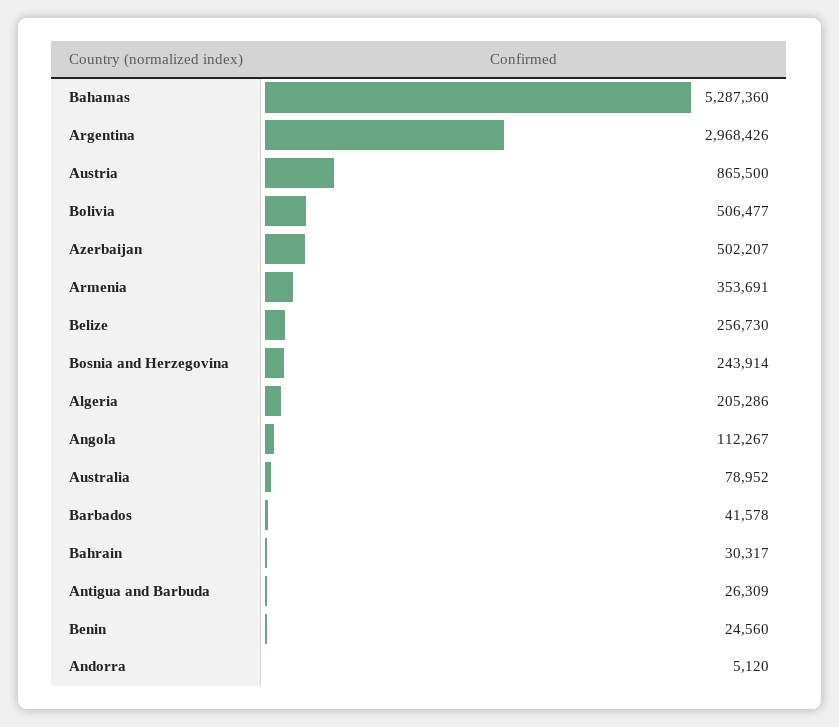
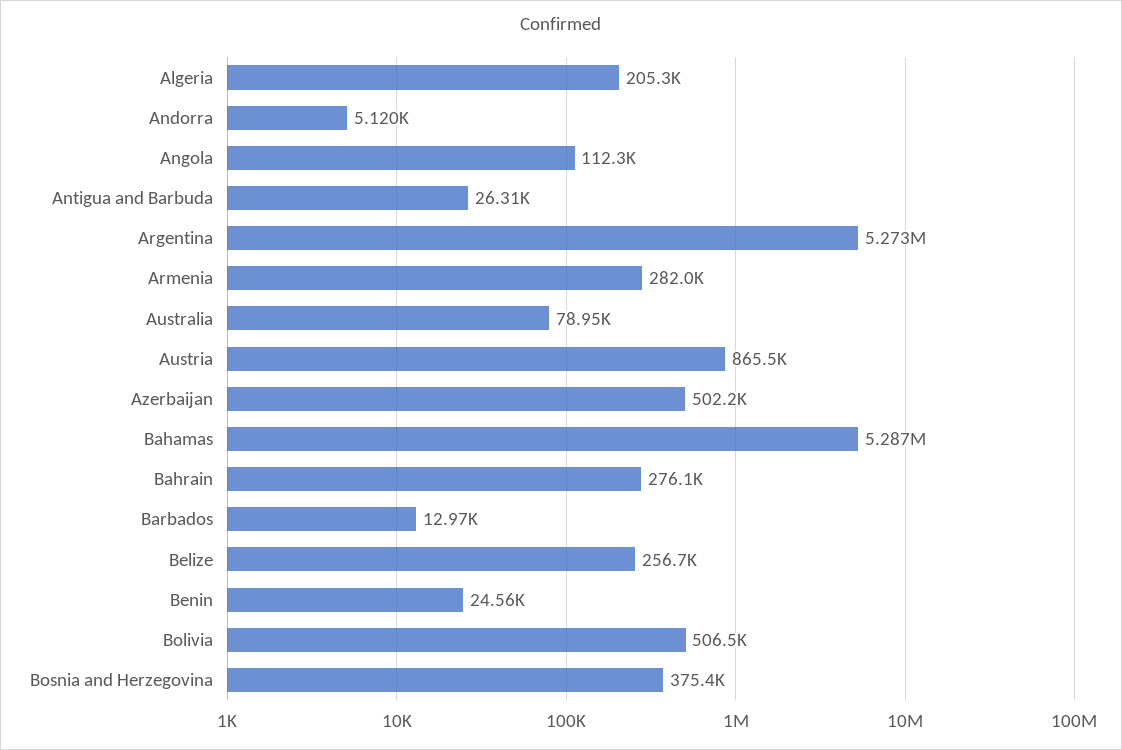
Argentina: 2968426 -> 5273000
Armenia: 353691 -> 282000
Bosnia and Herzegovina: 243914 -> 375400
Barbados: 41578 -> 12970
Bahrain: 30317 -> 276100

